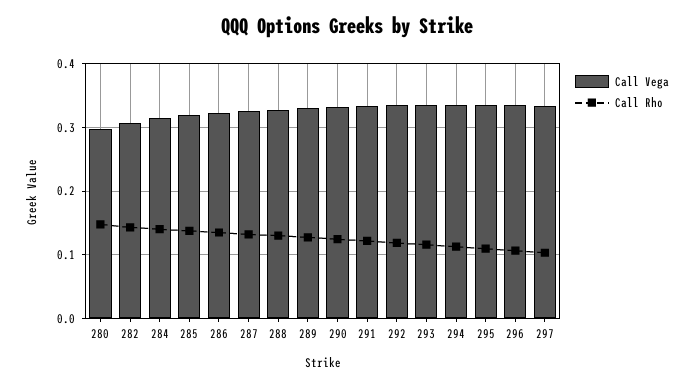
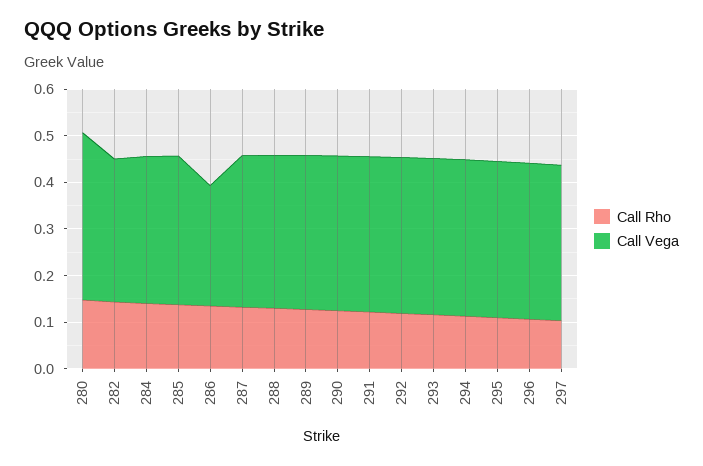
Call Vega, 280: 0.3 -> 0.36
Call Vega, 286: 0.32 -> 0.26

